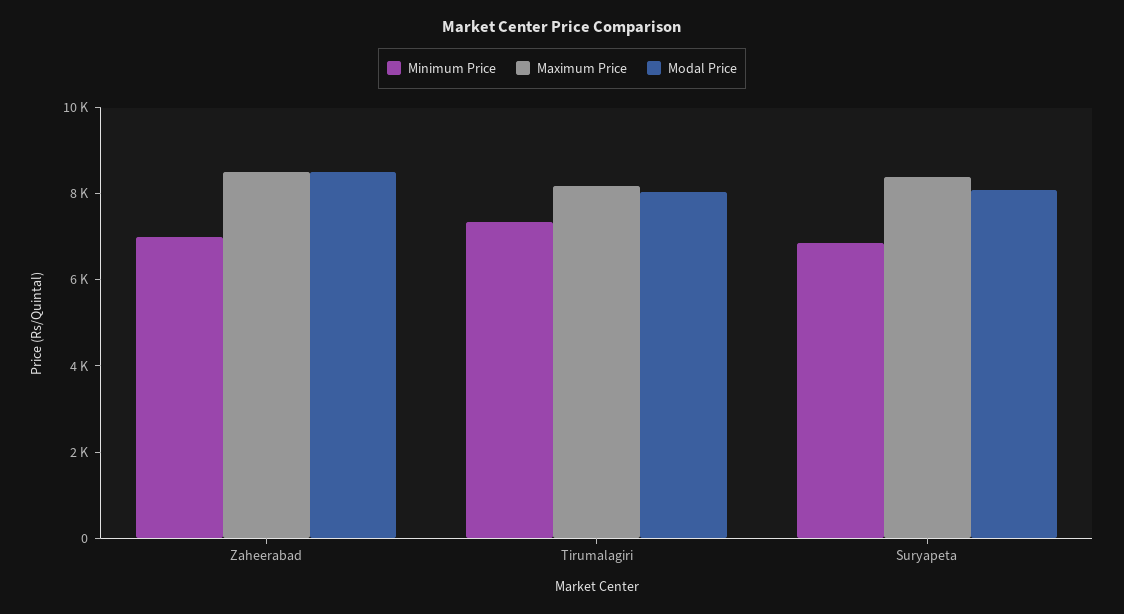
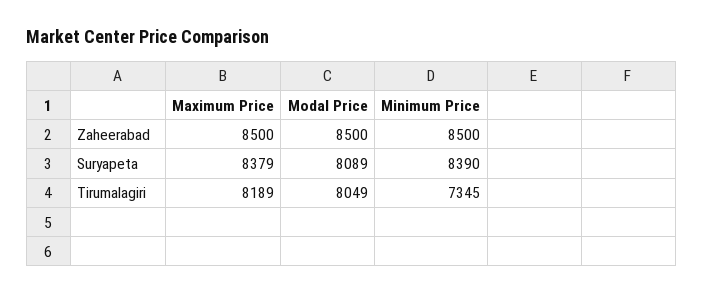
Minimum Price, Zaheerabad: 7000 -> 8500
Minimum Price, Suryapeta: 7000 -> 8390

